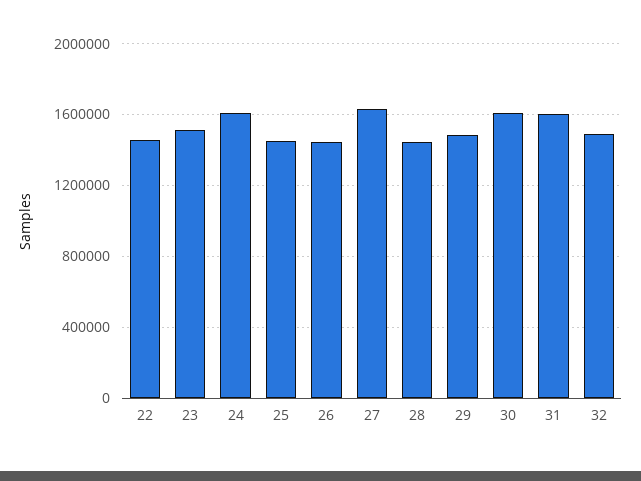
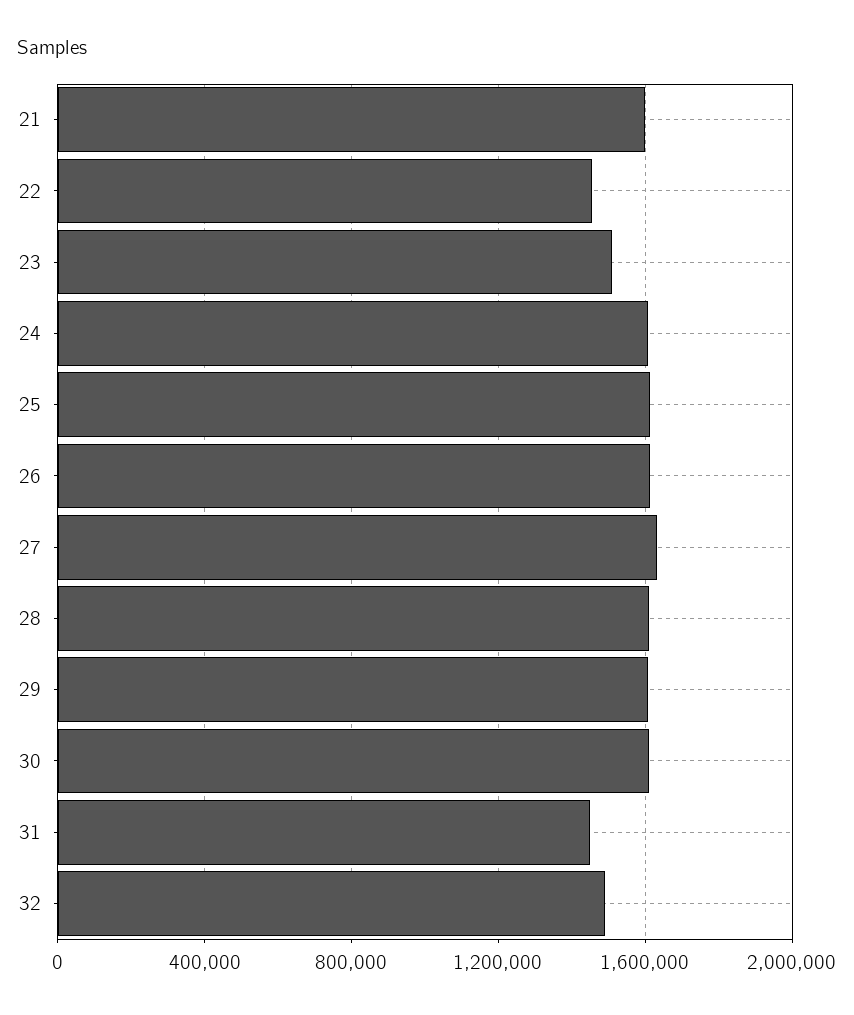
25: 1450000 -> 1600000
26: 1450000 -> 1600000
28: 1450000 -> 1600000
29: 1500000 -> 1600000
31: 1600000 -> 1450000
21: none -> 1600000

